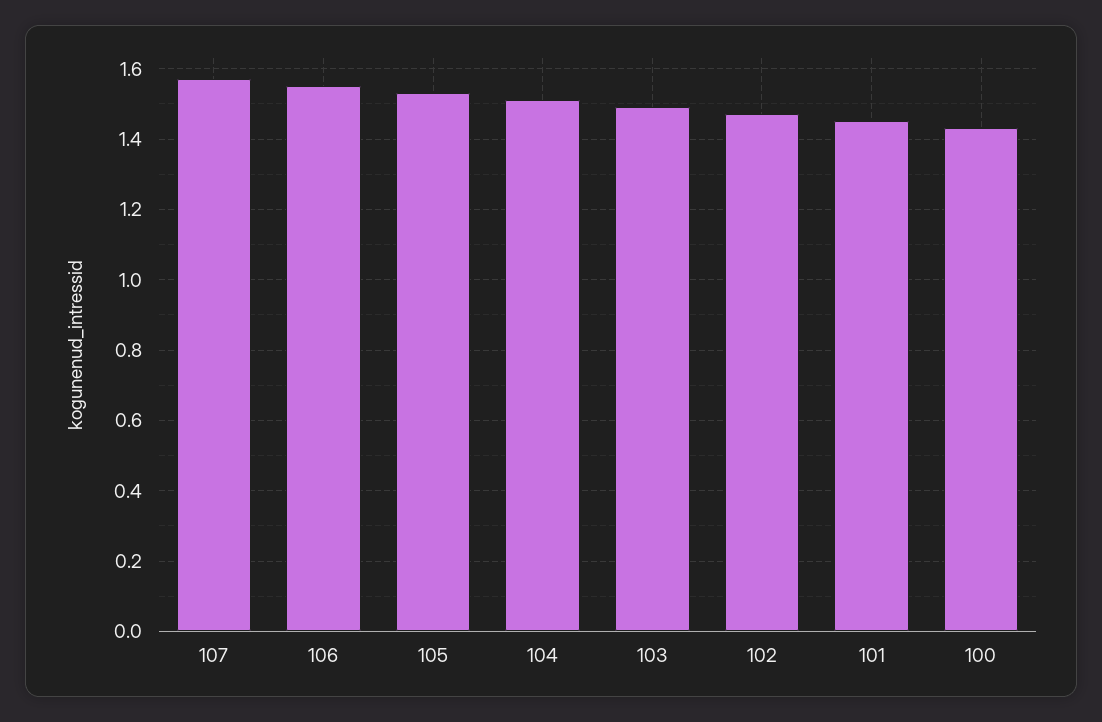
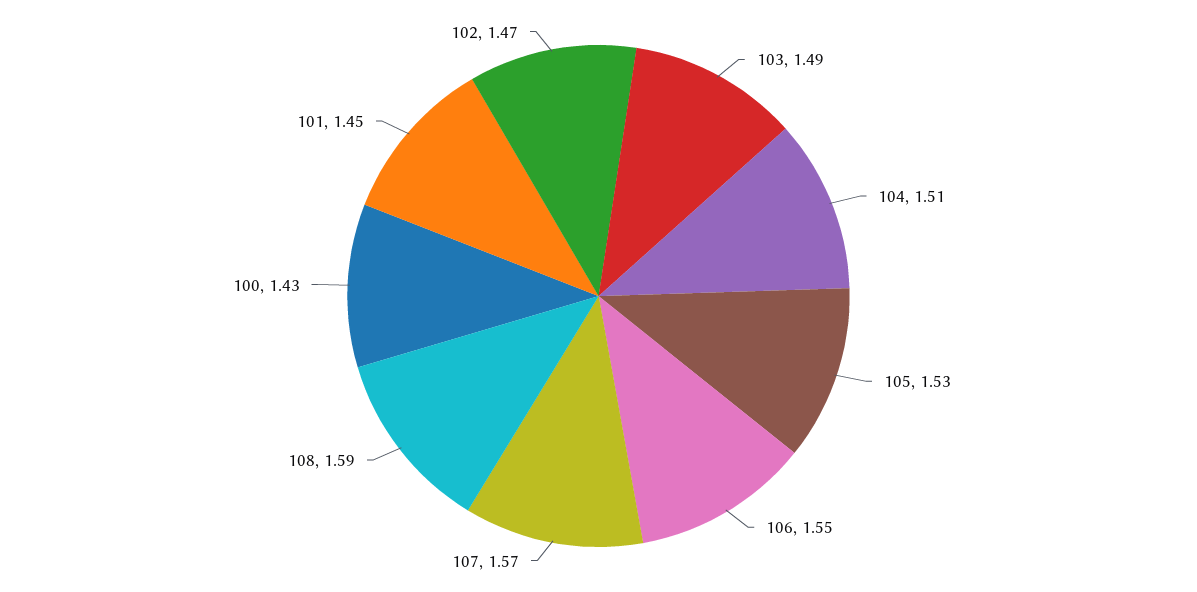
108: none -> 1.59

